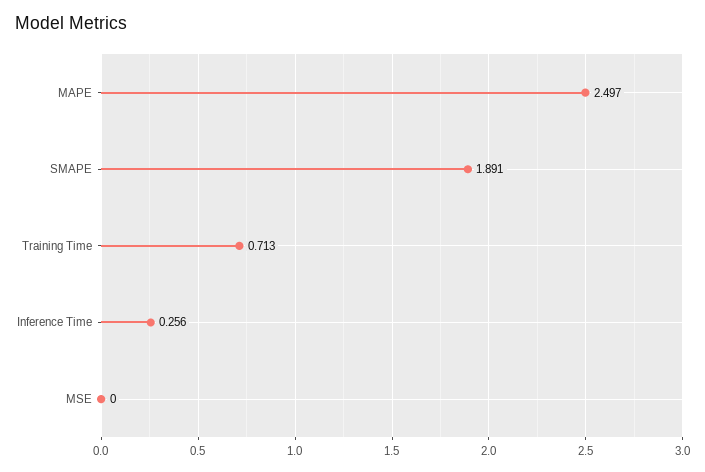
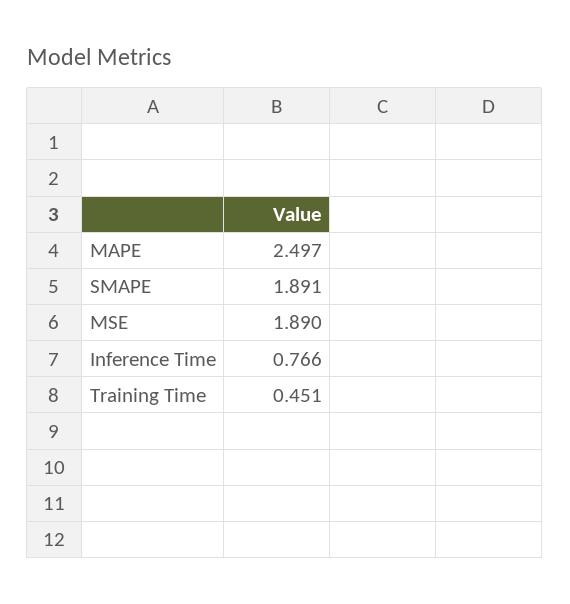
Training Time: 0.713 -> 0.451
Inference Time: 0.256 -> 0.766
MSE: 0 -> 1.89

